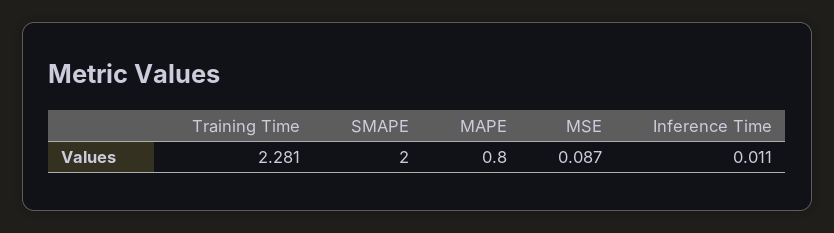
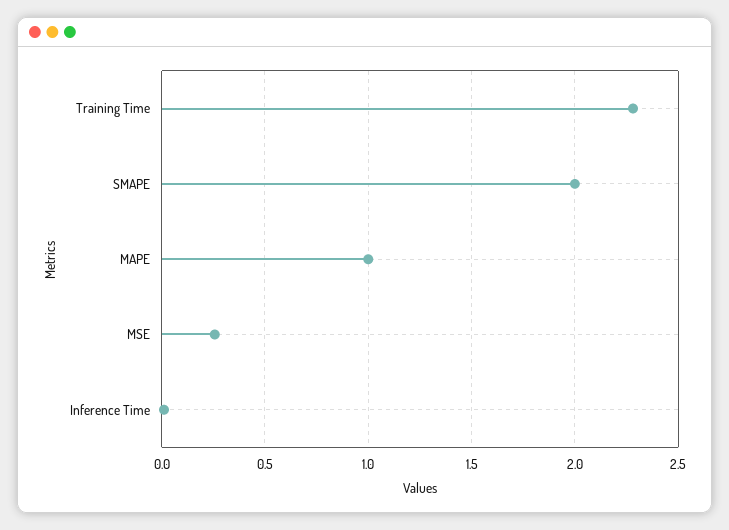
MAPE: 0.8 -> 1
MSE: 0.087 -> 0.25

